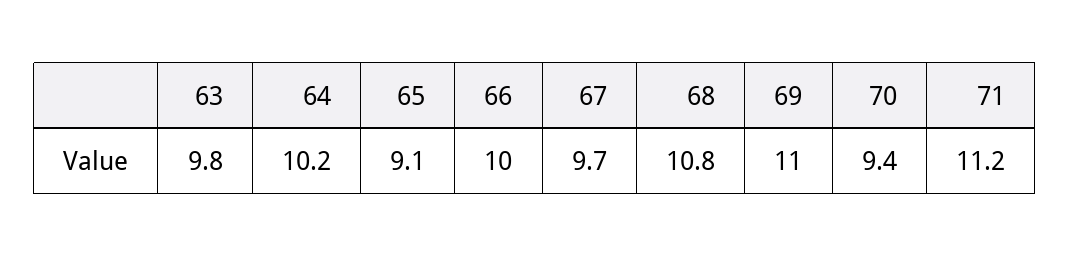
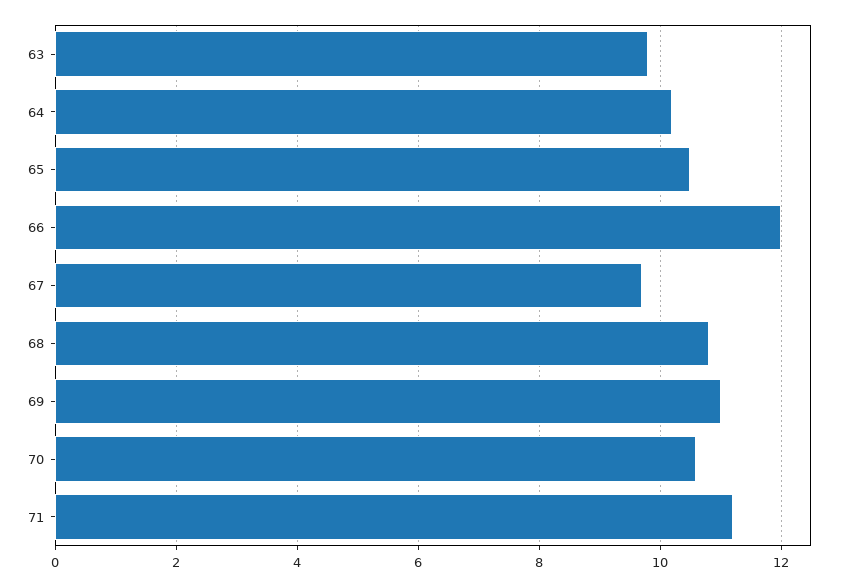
65: 9.1 -> 10.5
66: 10 -> 12
70: 9.4 -> 10.5

